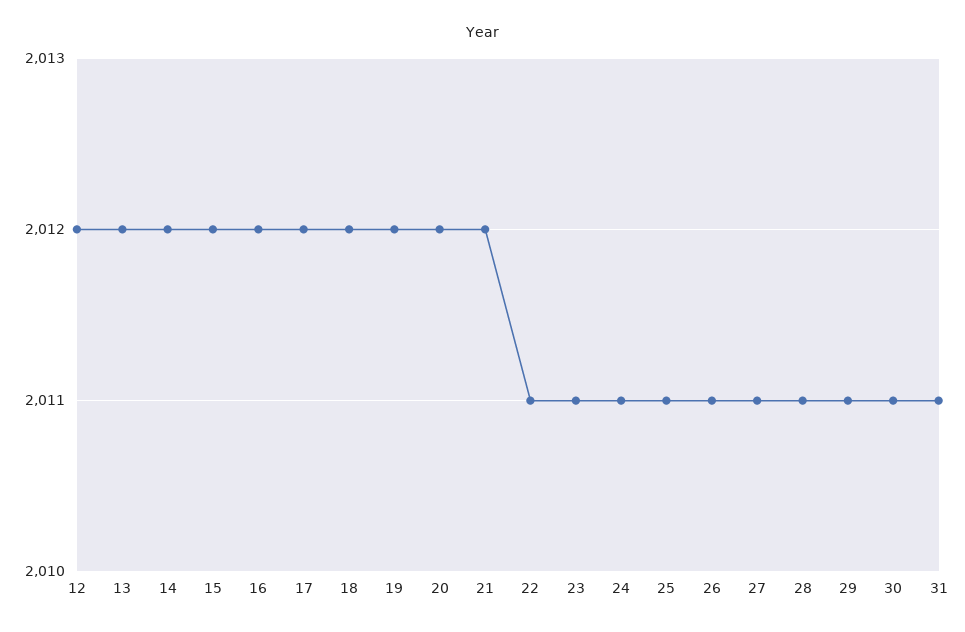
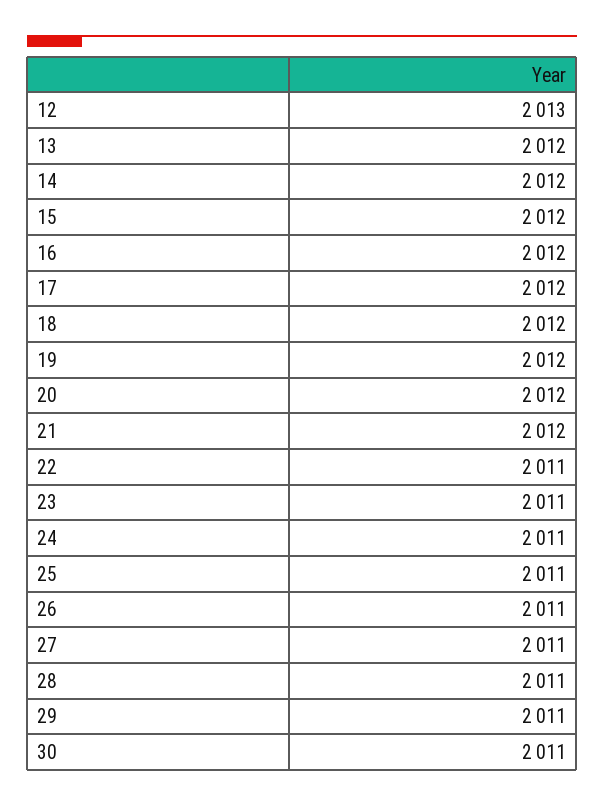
12: 2012 -> 2013
31: 2011 -> none

